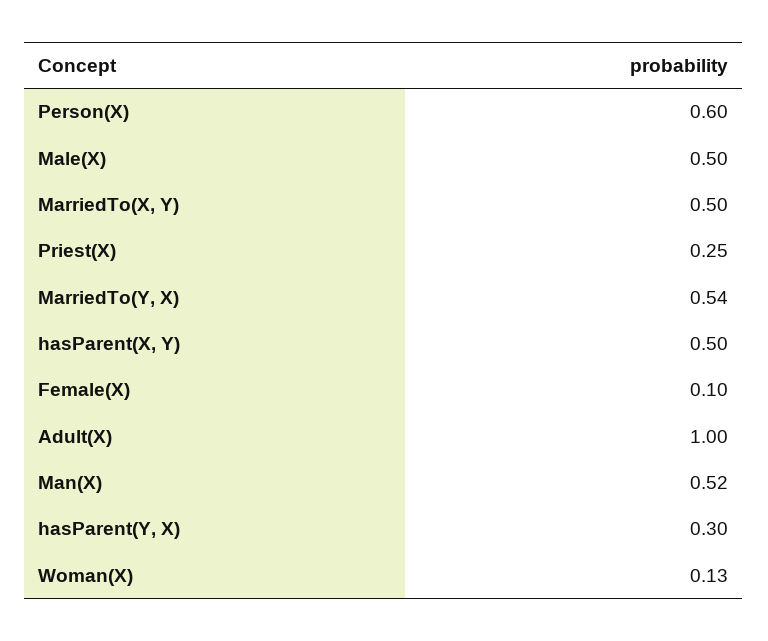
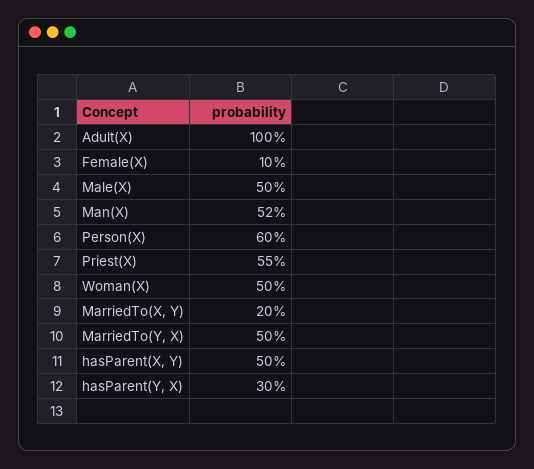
MarriedTo(X, Y): 0.5 -> 0.2
Priest(X): 0.25 -> 0.55
MarriedTo(Y, X): 0.54 -> 0.5
Woman(X): 0.13 -> 0.5

